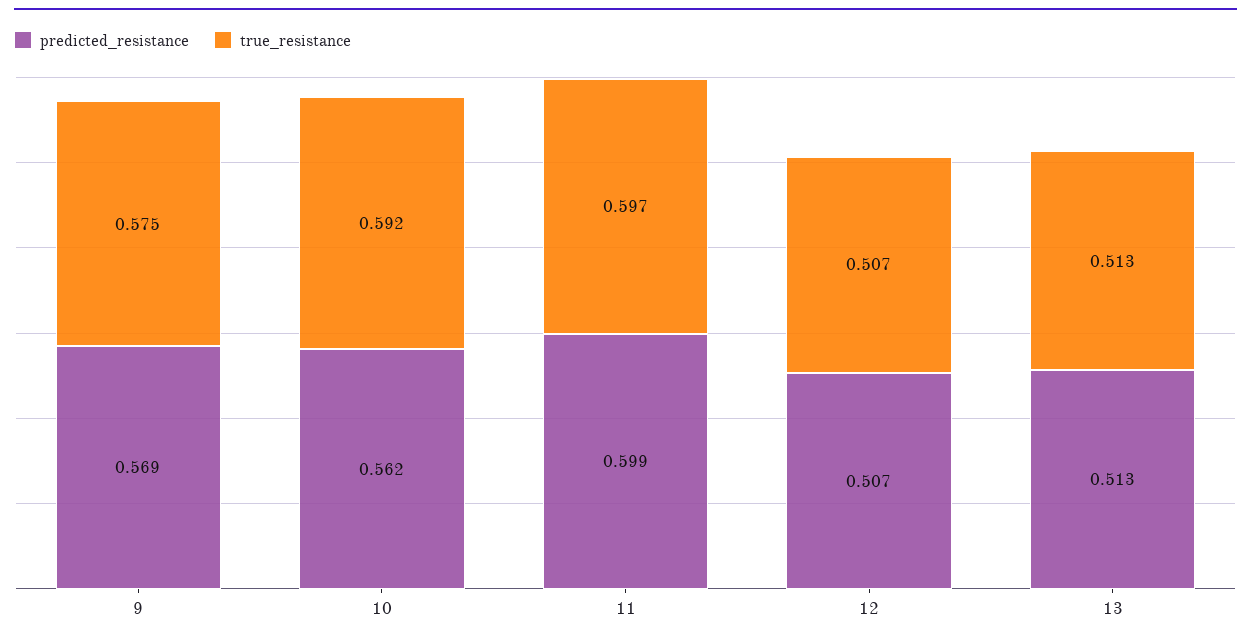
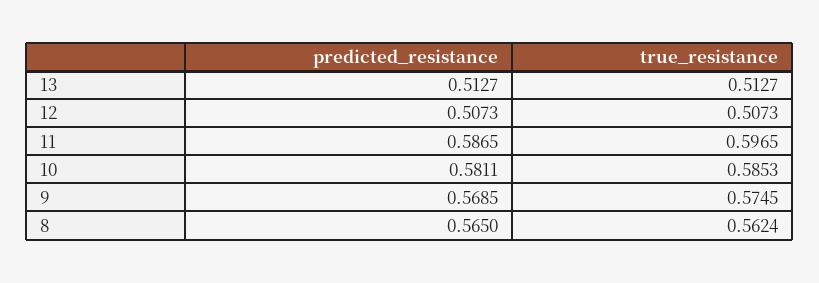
predicted_resistance, 10: 0.562 -> 0.5811
true_resistance, 10: 0.592 -> 0.5853
predicted_resistance, 11: 0.599 -> 0.5865
predicted_resistance, 8: none -> 0.565
true_resistance, 8: none -> 0.5624

